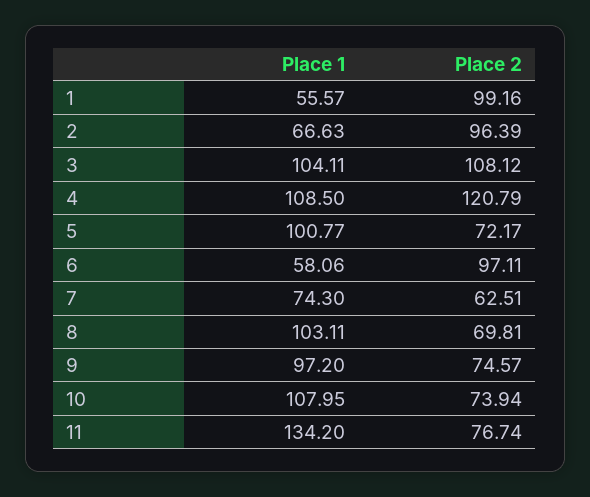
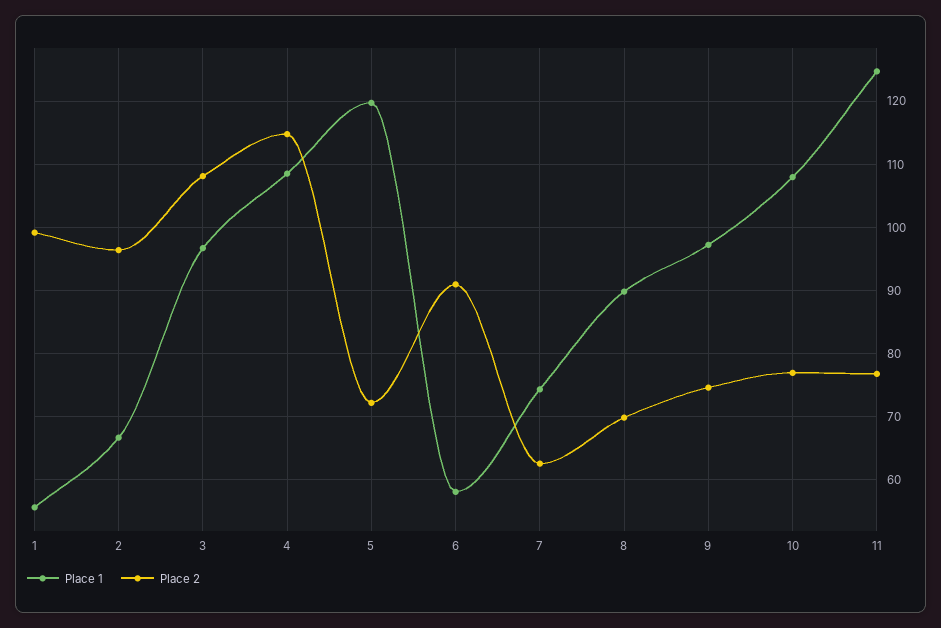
Place 1, 3: 104.11 -> 97
Place 2, 4: 120.79 -> 115
Place 1, 5: 100.77 -> 120
Place 2, 6: 97.11 -> 91
Place 1, 8: 103.11 -> 90
Place 2, 10: 73.94 -> 77
Place 1, 11: 134.2 -> 125

